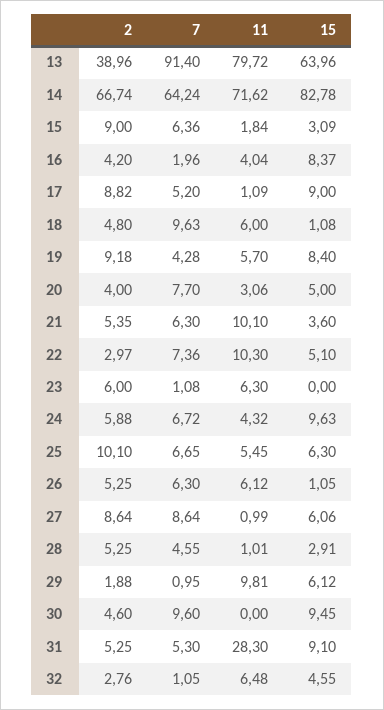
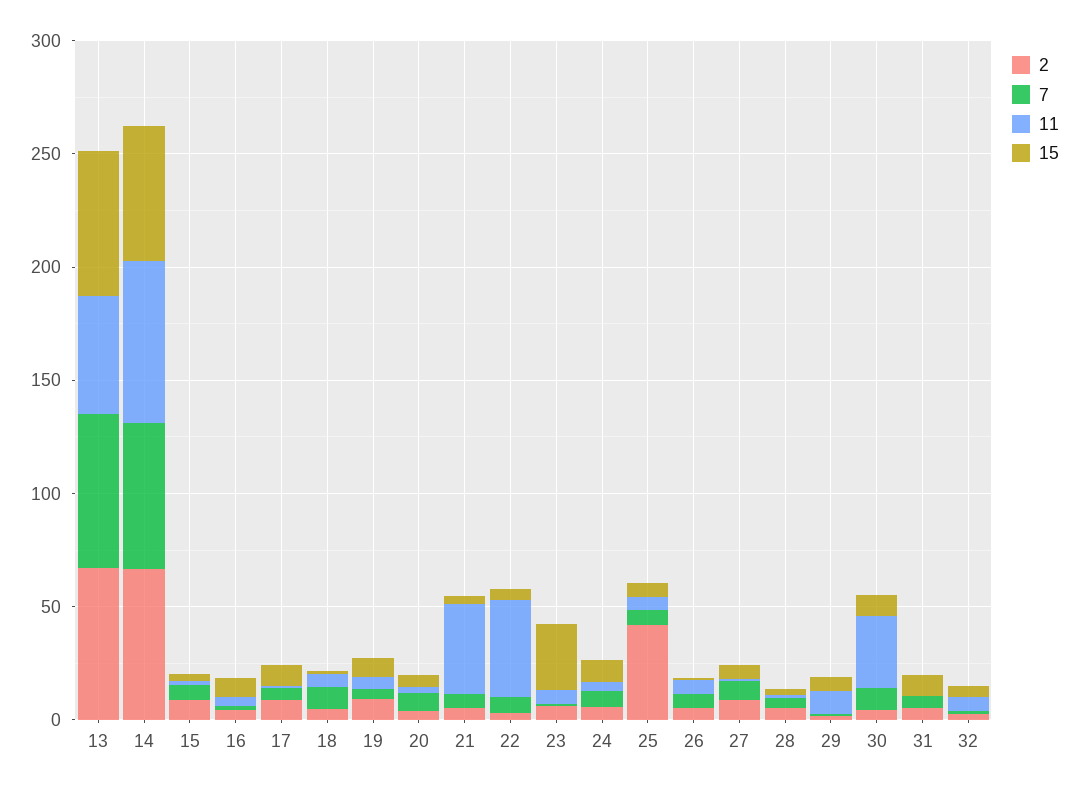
2, 13: 38.96 -> 70
7, 13: 91.4 -> 70
11, 13: 79.72 -> 50
15, 14: 82.78 -> 60
11, 21: 10.1 -> 40
11, 22: 10.3 -> 40
15, 23: 0 -> 30
2, 25: 10.1 -> 40
11, 30: 0 -> 30
11, 31: 28.3 -> 0

